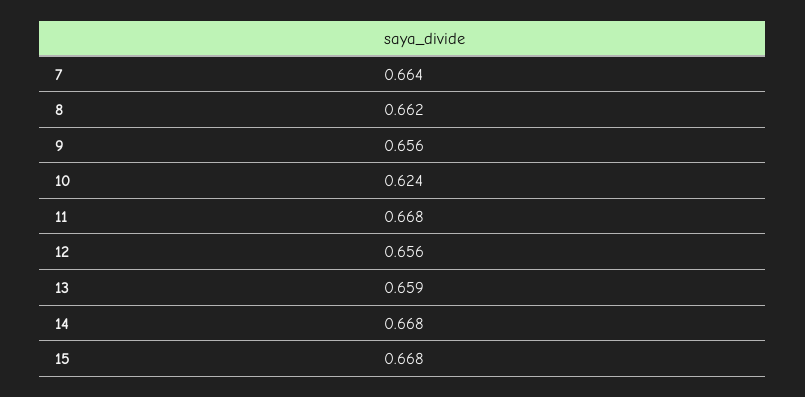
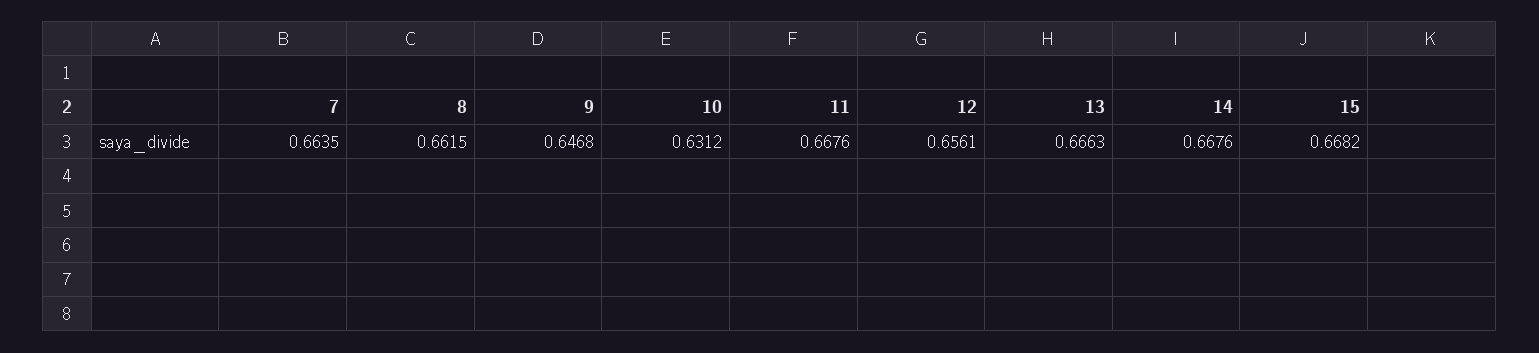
9: 0.656 -> 0.6468
10: 0.624 -> 0.6312
13: 0.659 -> 0.6663

